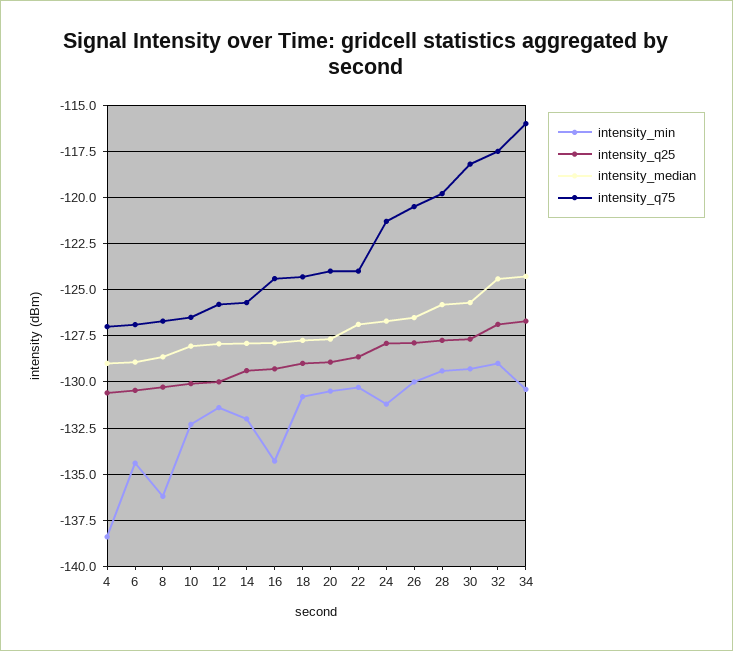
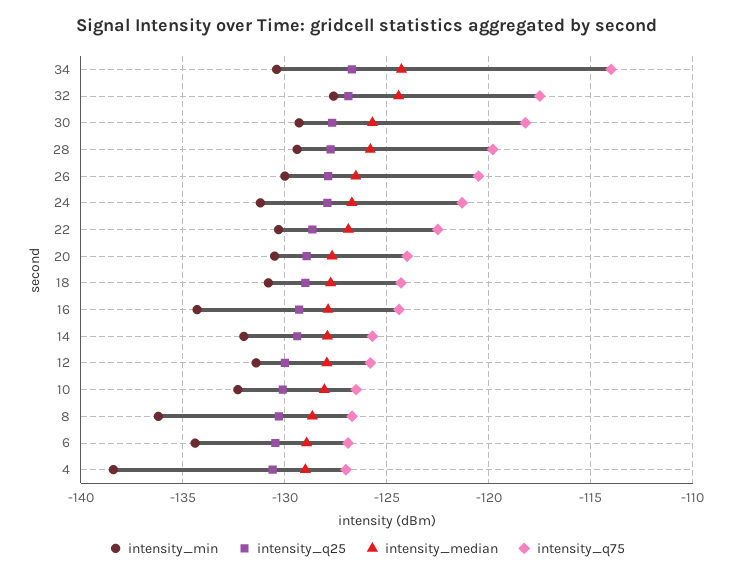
intensity_q75, 22: -124 -> -122.5
intensity_min, 32: -129 -> -127.5
intensity_q75, 34: -116 -> -114

